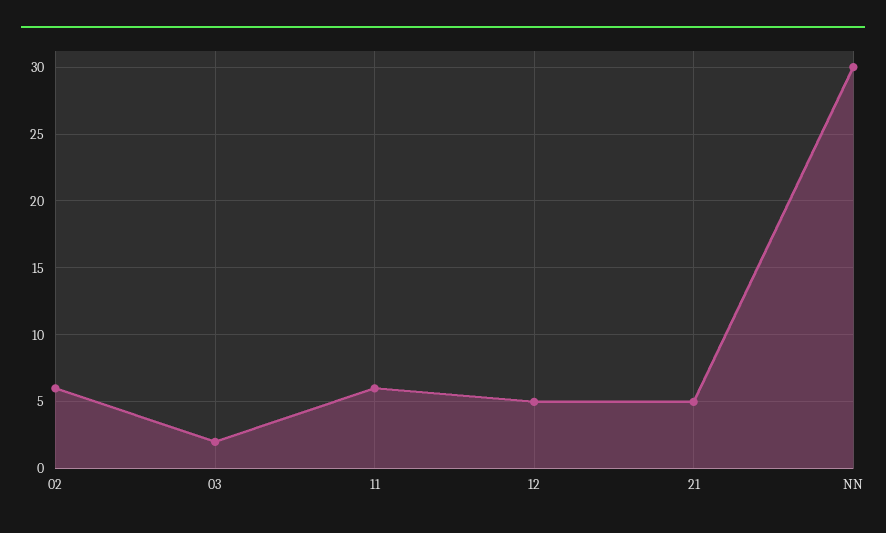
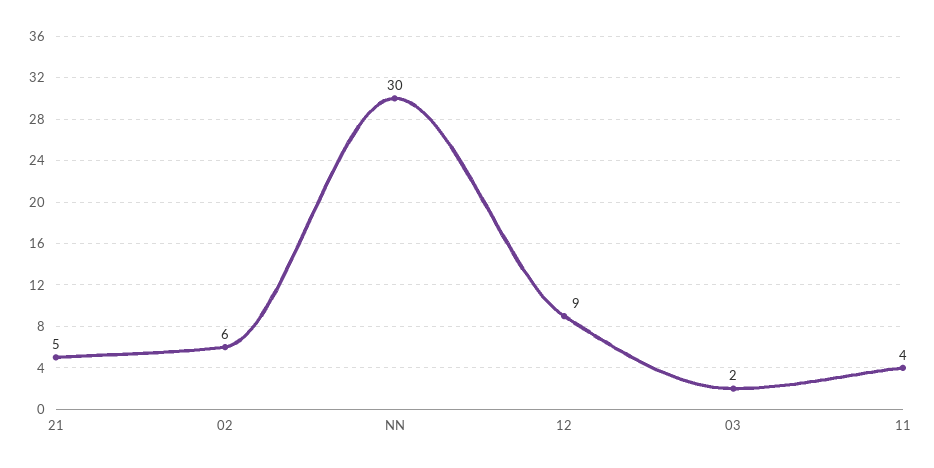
11: 6 -> 4
12: 5 -> 9

